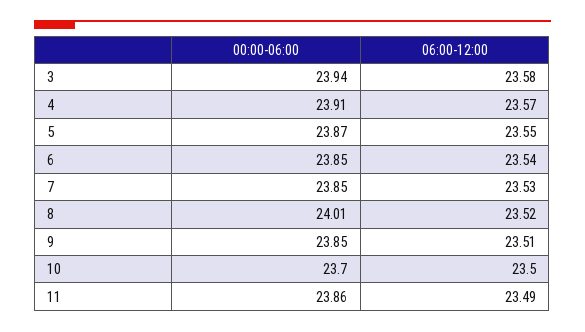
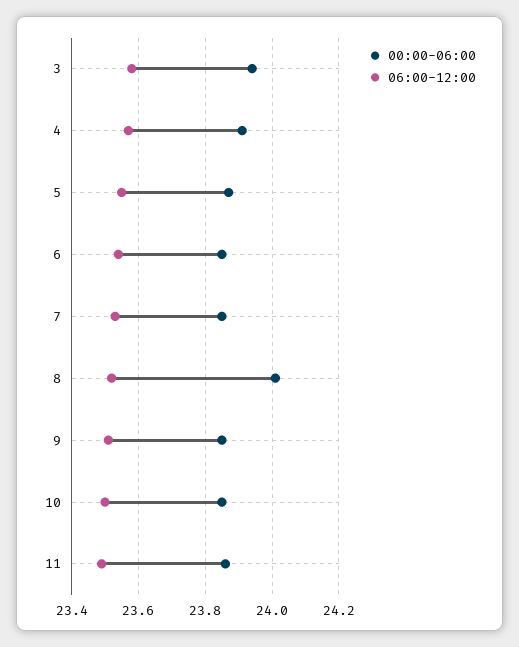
00:00-06:00, 10: 23.7 -> 23.85

